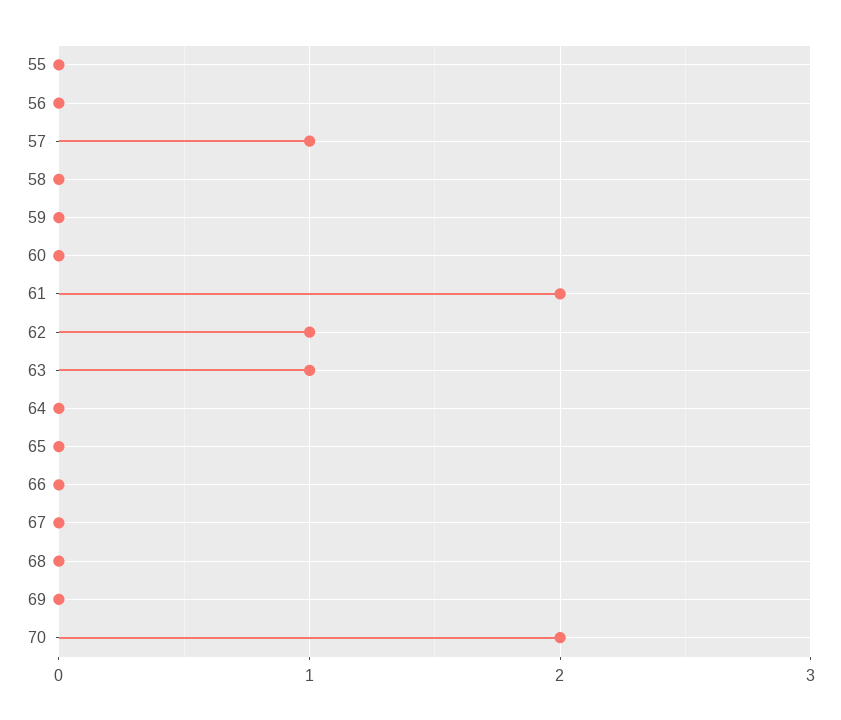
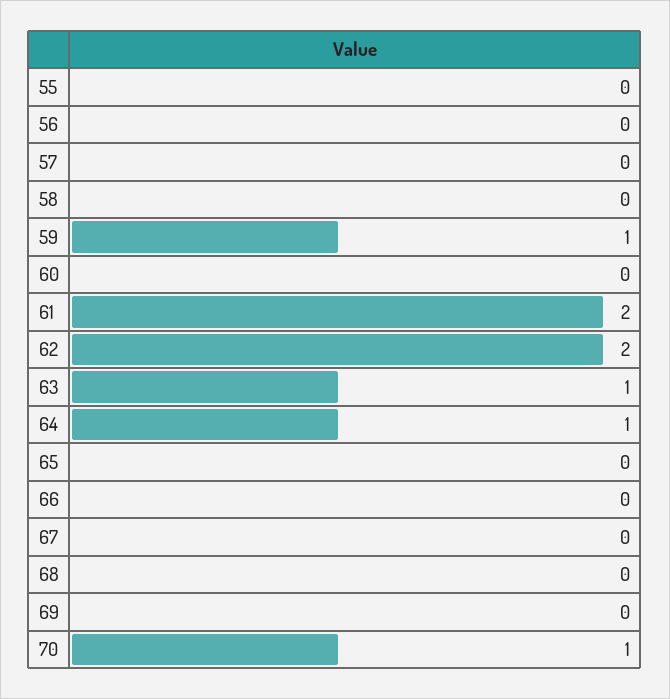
57: 1 -> 0
59: 0 -> 1
62: 1 -> 2
64: 0 -> 1
70: 2 -> 1

